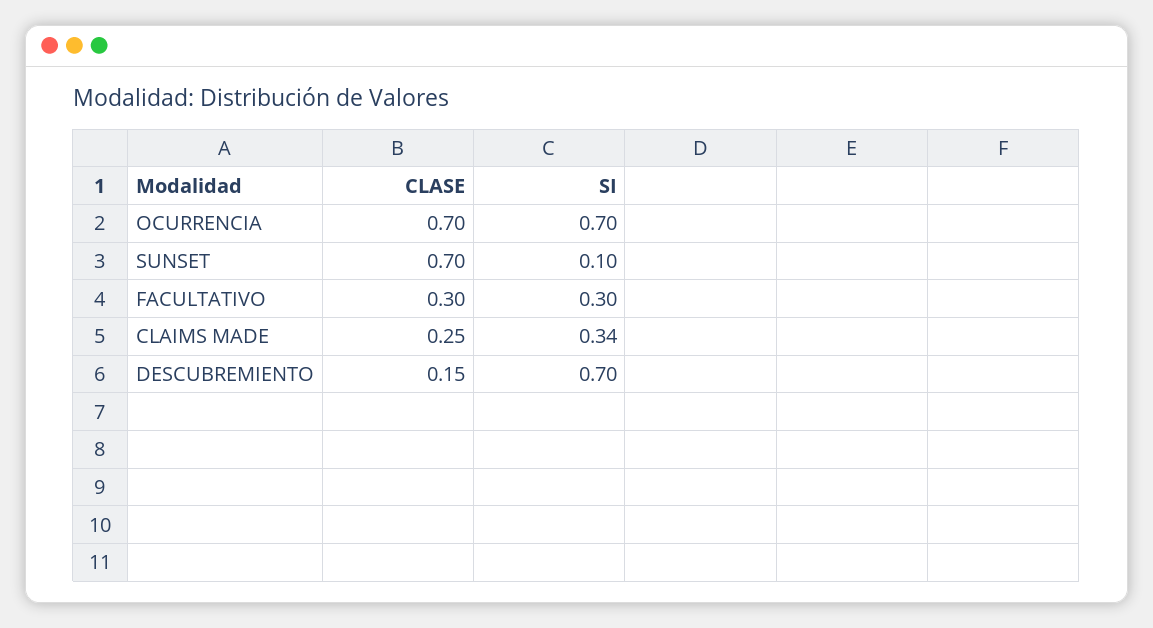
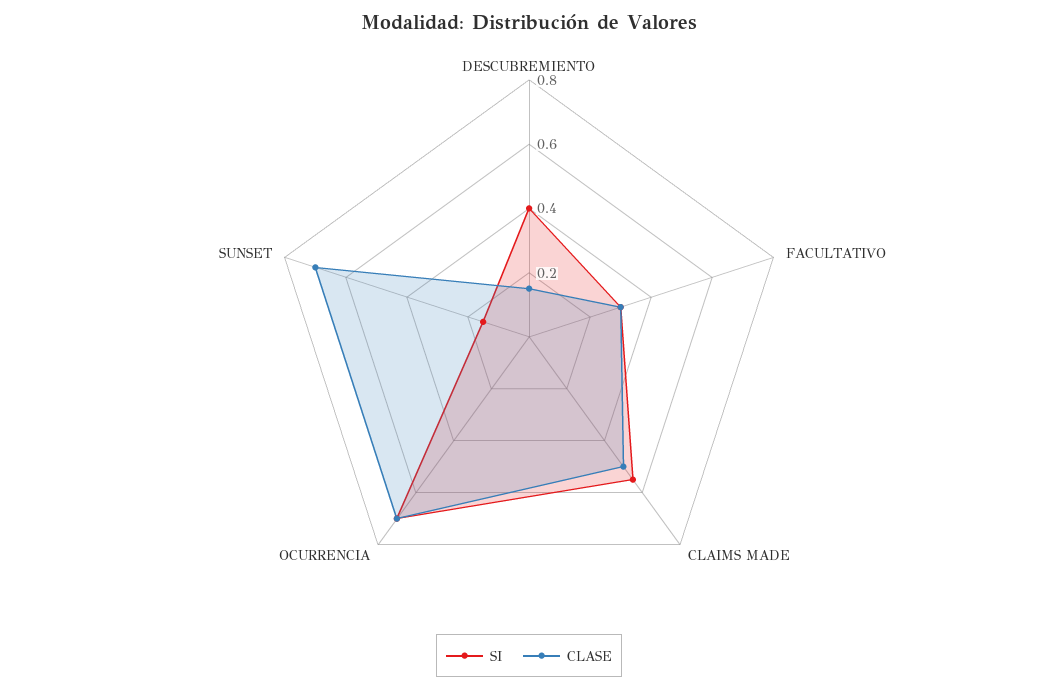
SI, SUNSET: 0.1 -> 0.15
CLASE, CLAIMS MADE: 0.25 -> 0.5
SI, CLAIMS MADE: 0.34 -> 0.55
SI, DESCUBREMIENTO: 0.7 -> 0.4

